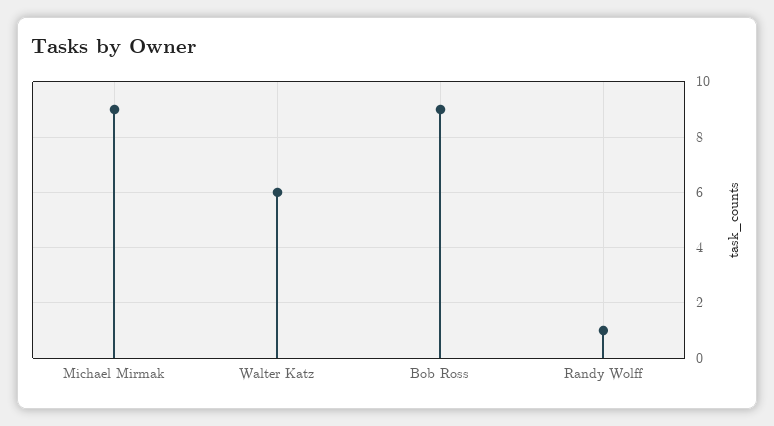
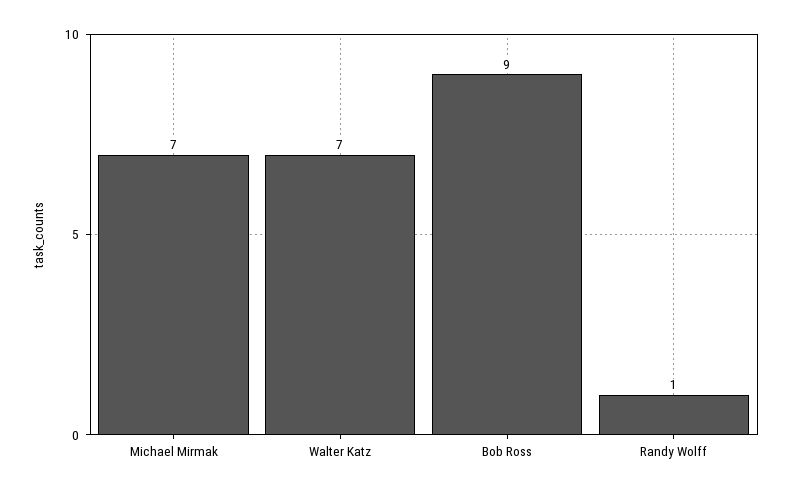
Michael Mirmak: 9 -> 7
Walter Katz: 6 -> 7

